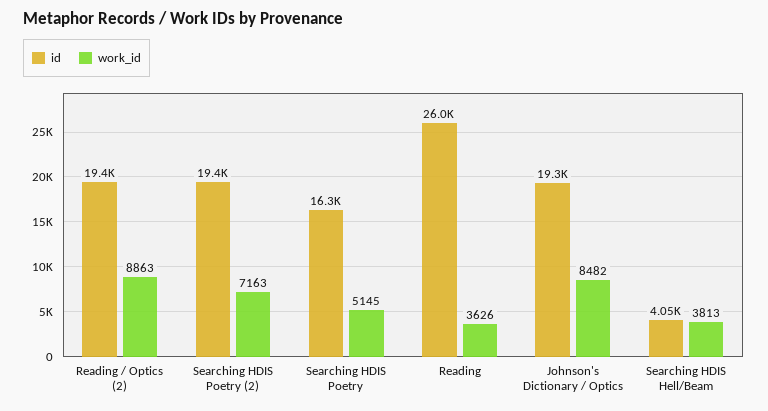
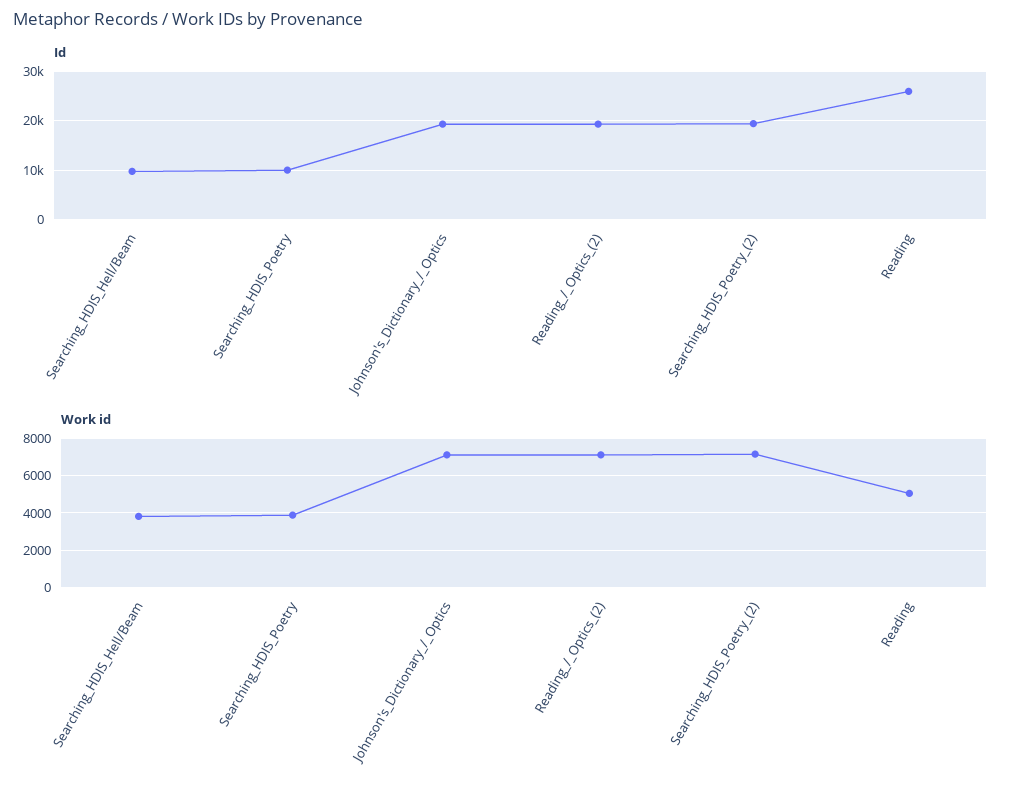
work_id, Reading / Optics (2): 8863 -> 7000
id, Searching HDIS Poetry: 16300 -> 10000
work_id, Searching HDIS Poetry: 5145 -> 4000
work_id, Reading: 3626 -> 5000
work_id, Johnson's Dictionary / Optics: 8482 -> 7000
id, Searching HDIS Hell/Beam: 4050 -> 10000

